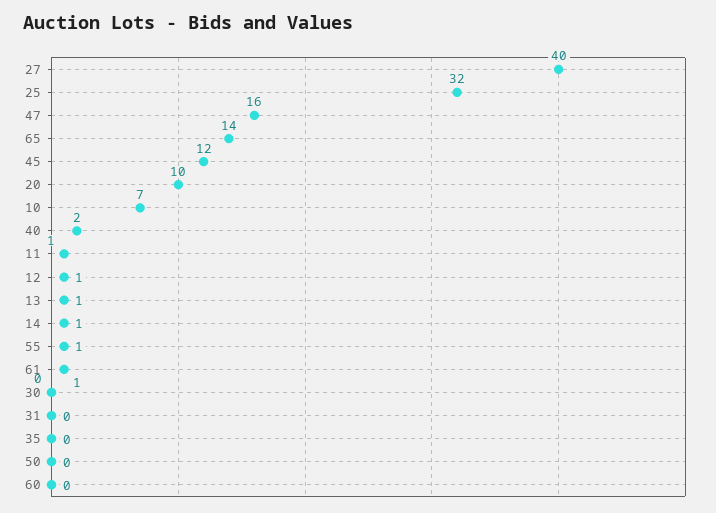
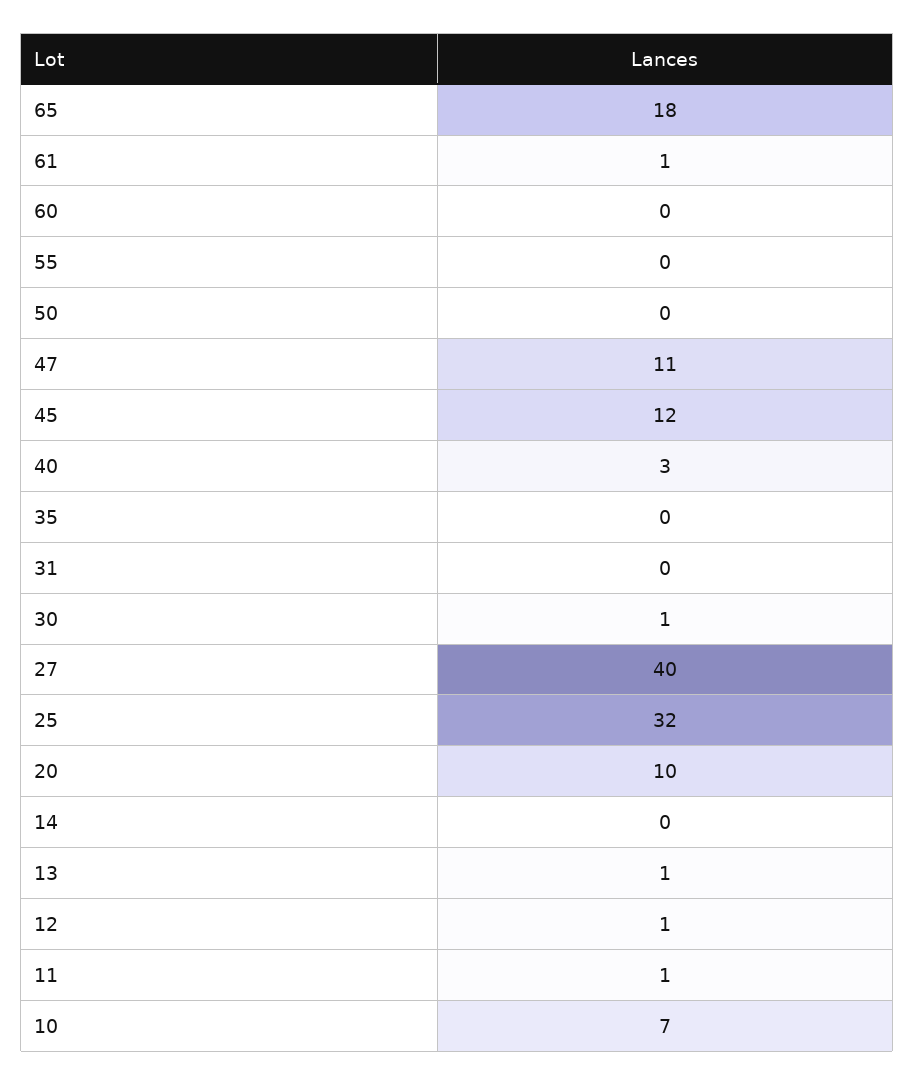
47: 16 -> 11
65: 14 -> 18
40: 2 -> 3
14: 1 -> 0
55: 1 -> 0
30: 0 -> 1

